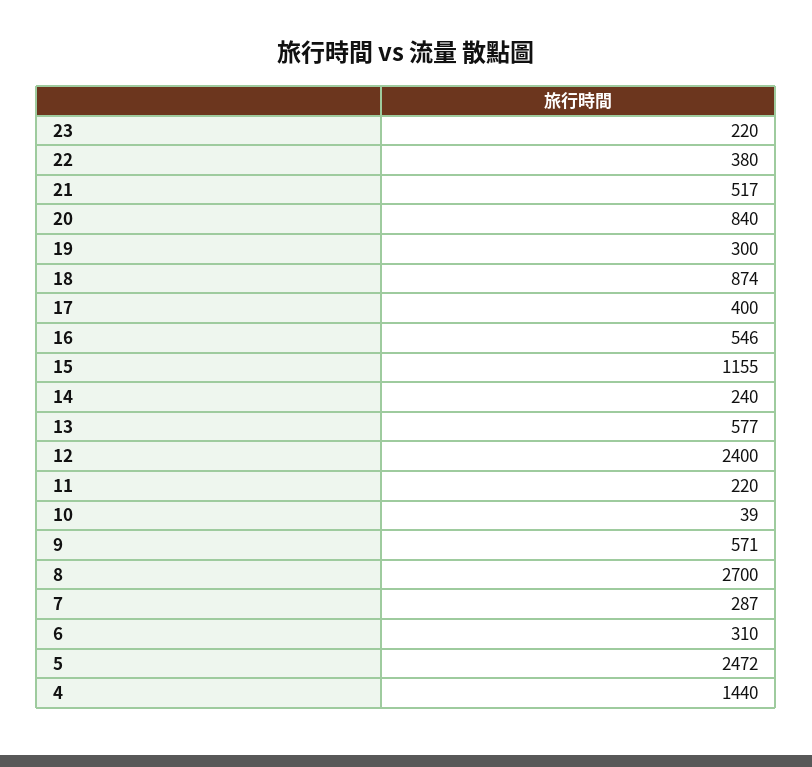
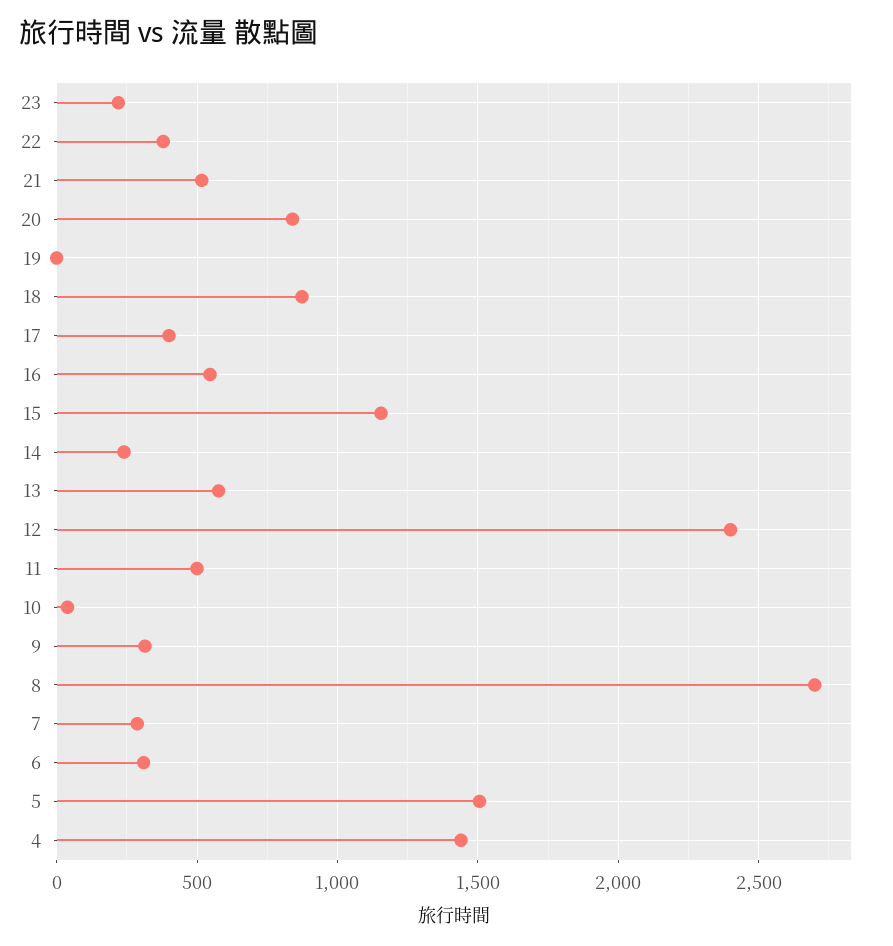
19: 300 -> 0
11: 220 -> 500
9: 571 -> 300
5: 2472 -> 1500

